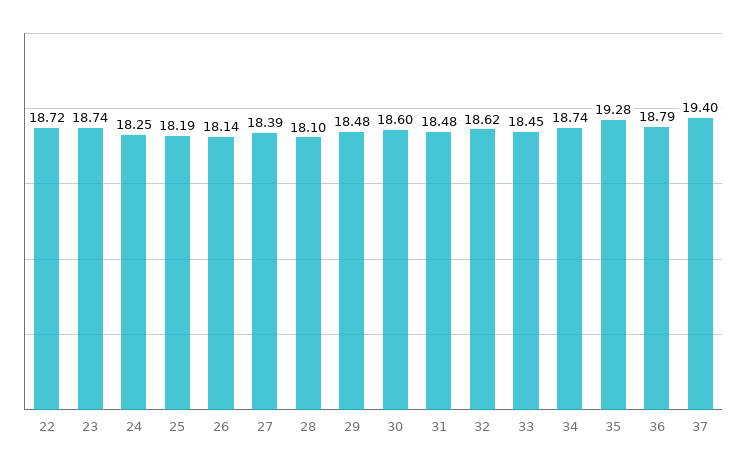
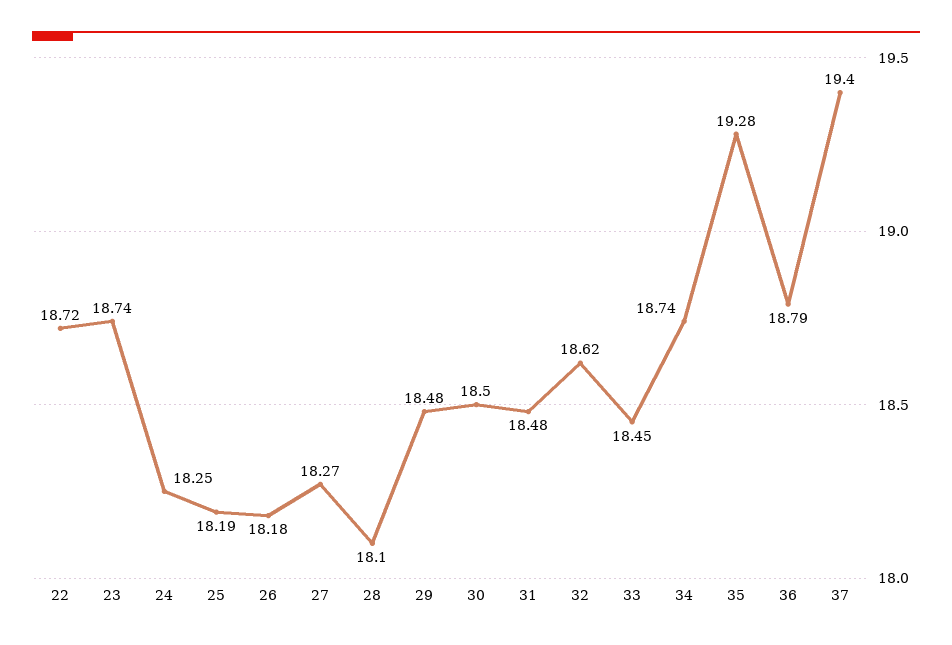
26: 18.14 -> 18.18
27: 18.39 -> 18.27
30: 18.6 -> 18.5

